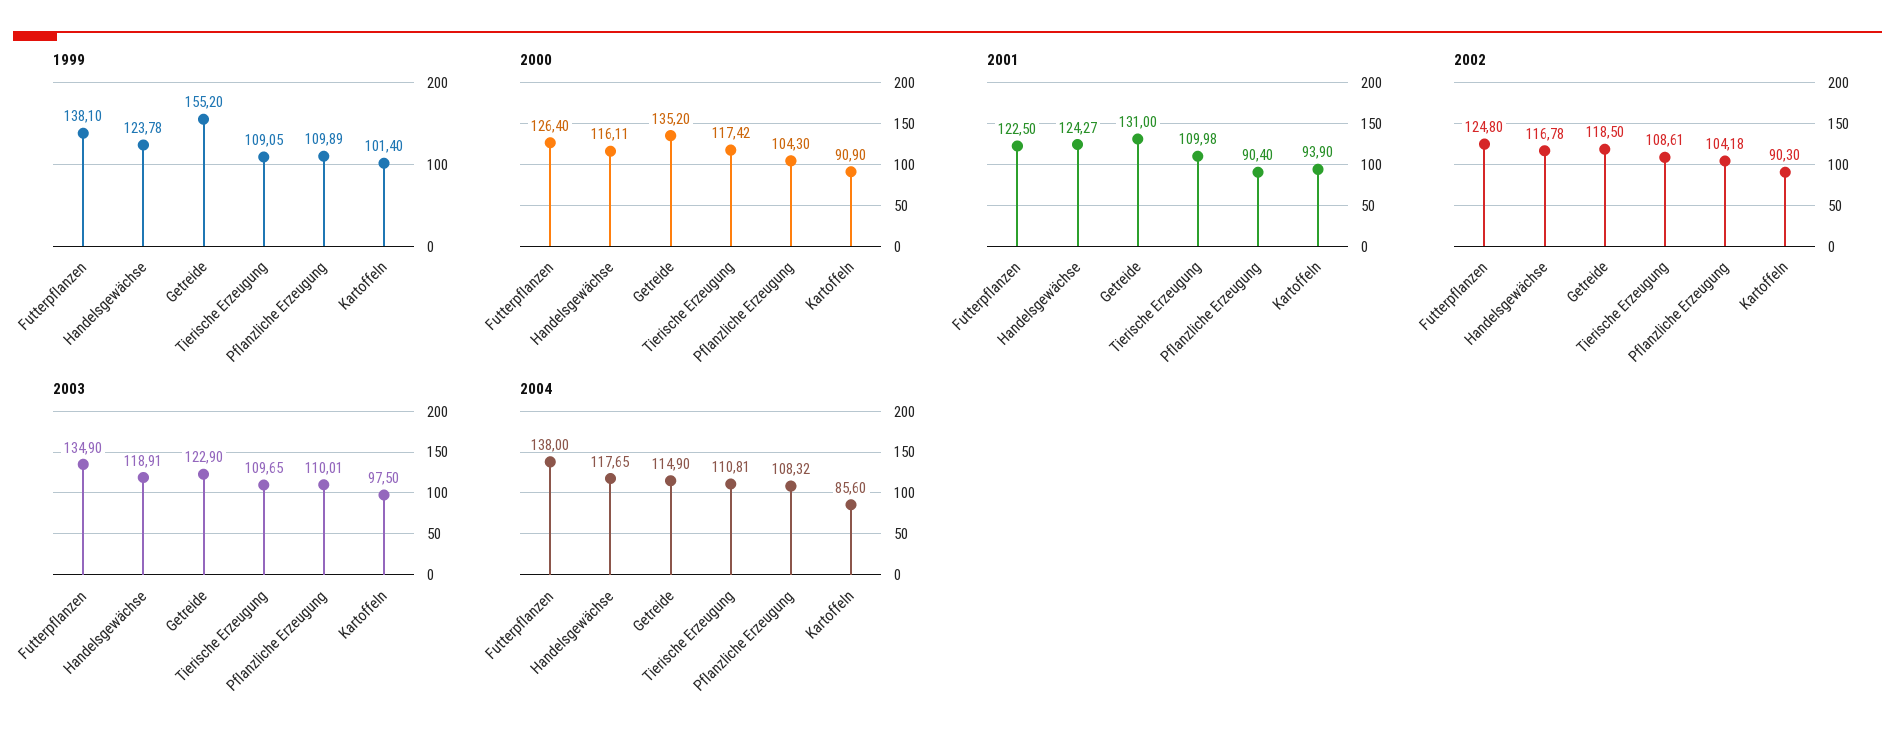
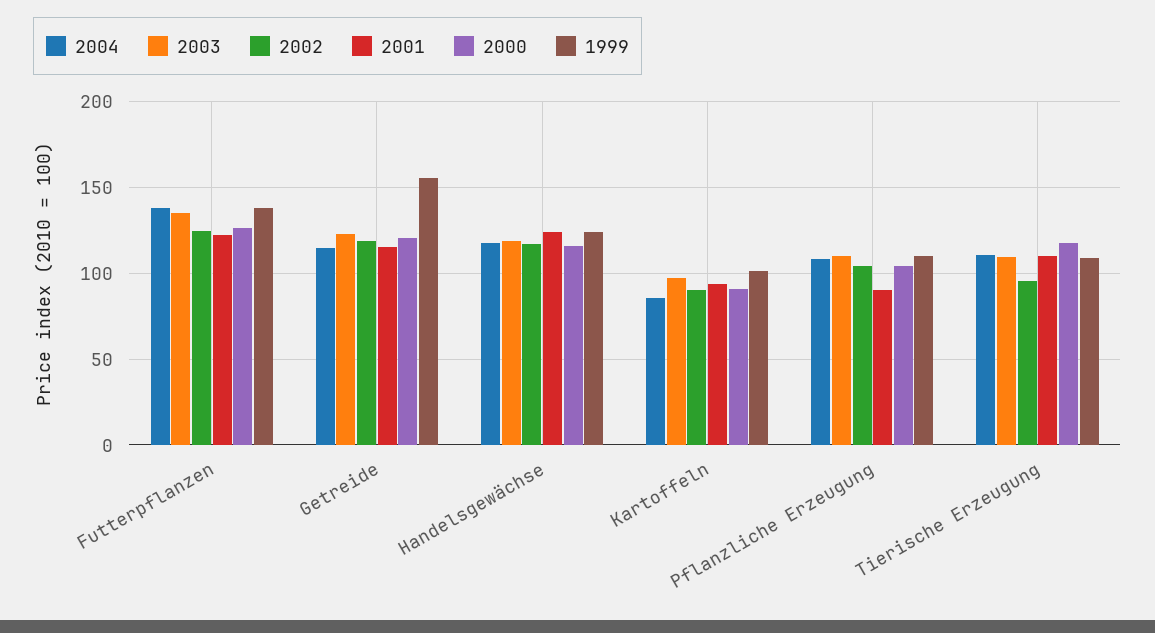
2000, Getreide: 135.2 -> 120
2001, Getreide: 131 -> 115
2002, Tierische Erzeugung: 108.61 -> 95

